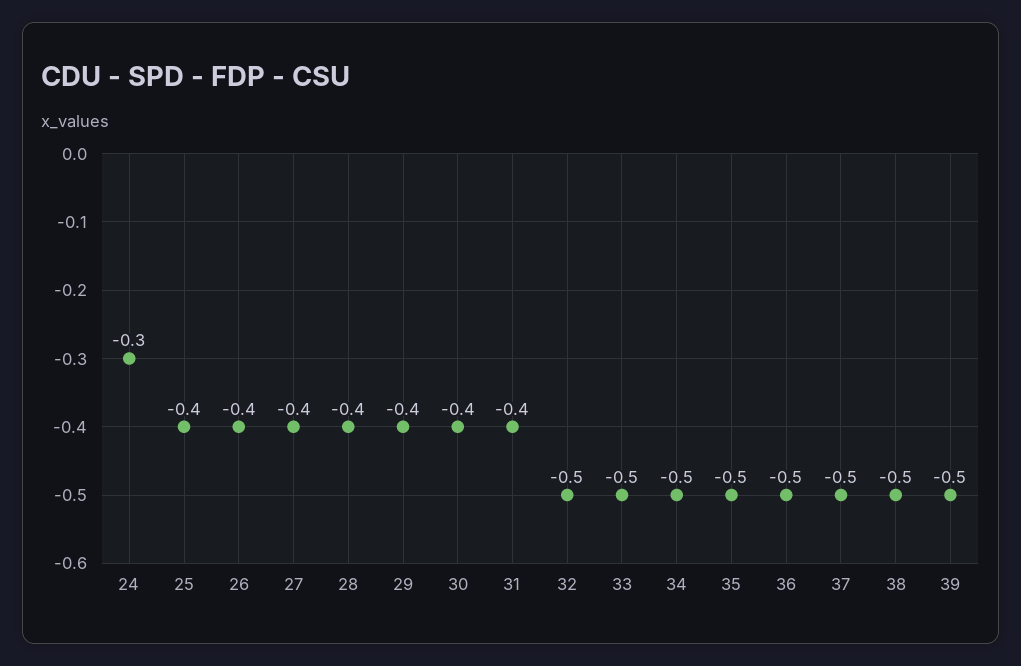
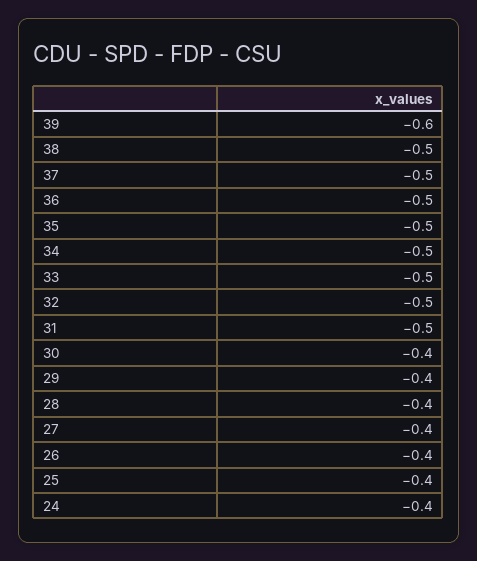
24: -0.3 -> -0.4
31: -0.4 -> -0.5
39: -0.5 -> -0.6

